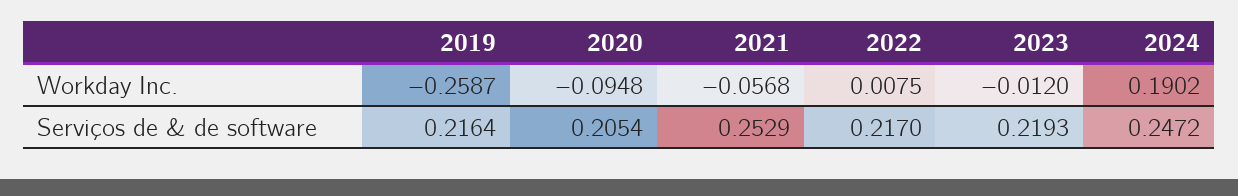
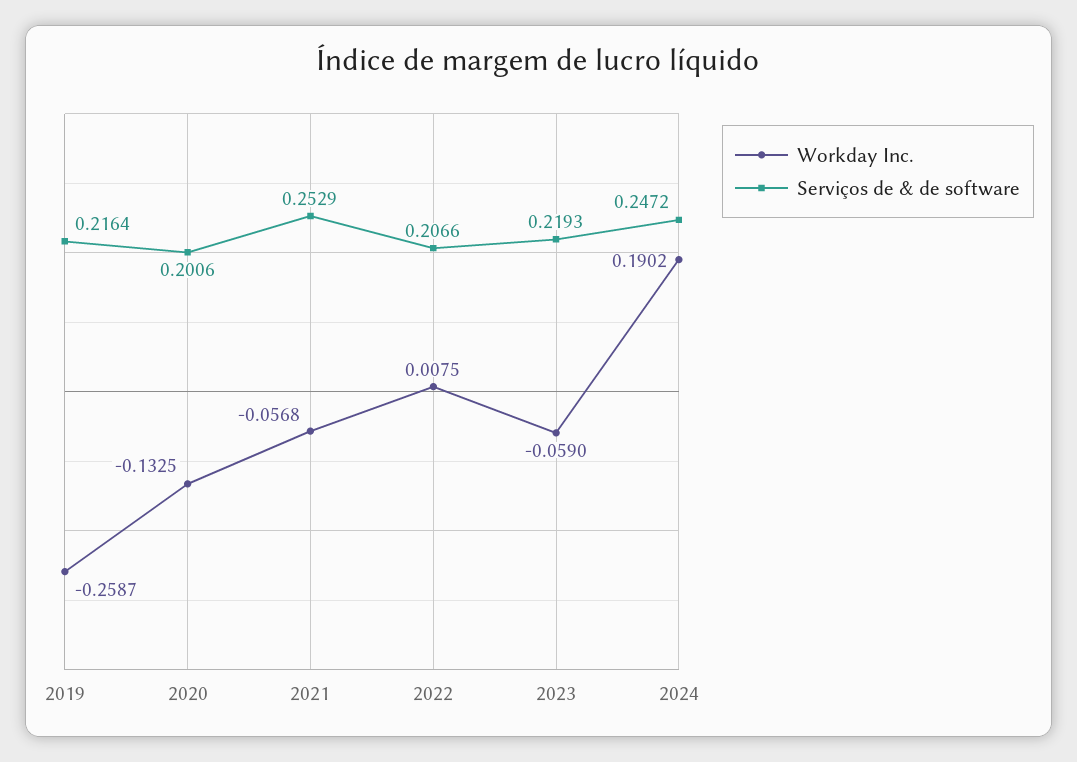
Workday Inc., 2020: -0.0948 -> -0.1325
Workday Inc., 2023: -0.012 -> -0.059
Serviços de & de software, 2020: 0.2054 -> 0.2006
Serviços de & de software, 2022: 0.217 -> 0.2066

